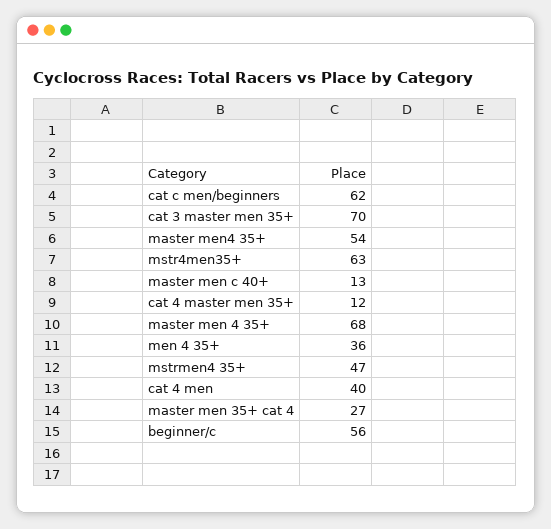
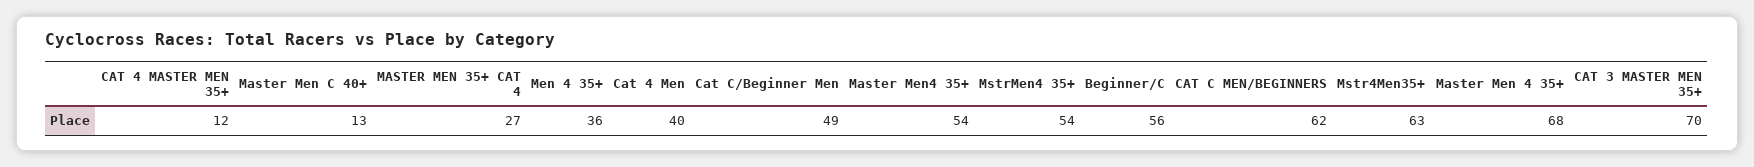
mstrmen4 35+: 47 -> 54
Cat C/Beginner Men: none -> 49

